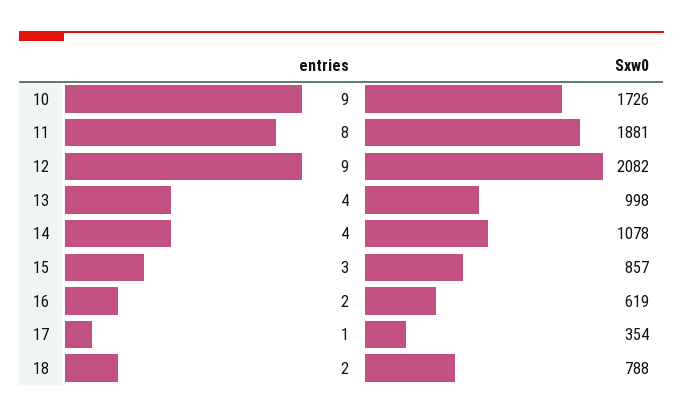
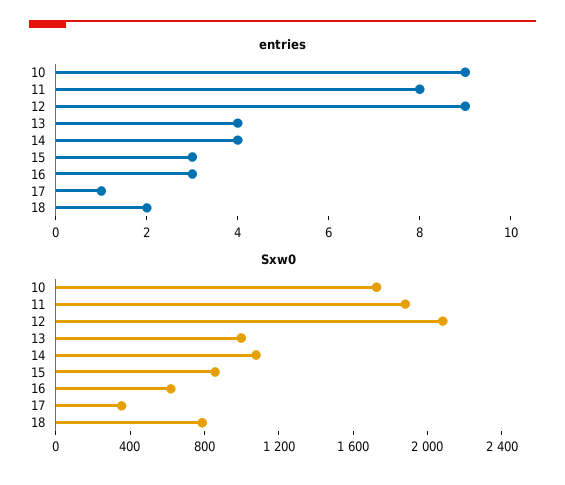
entries, 16: 2 -> 3

